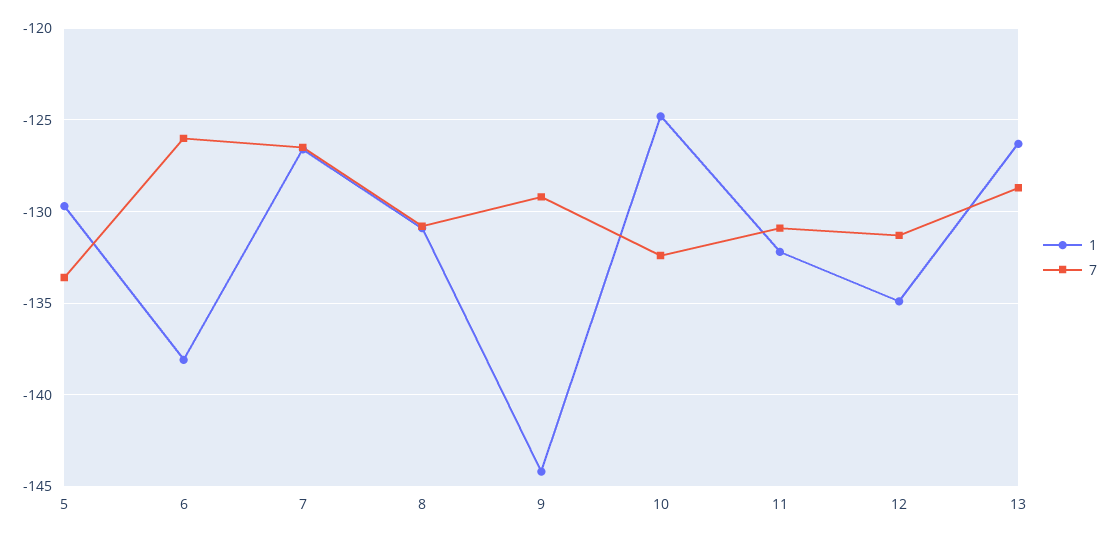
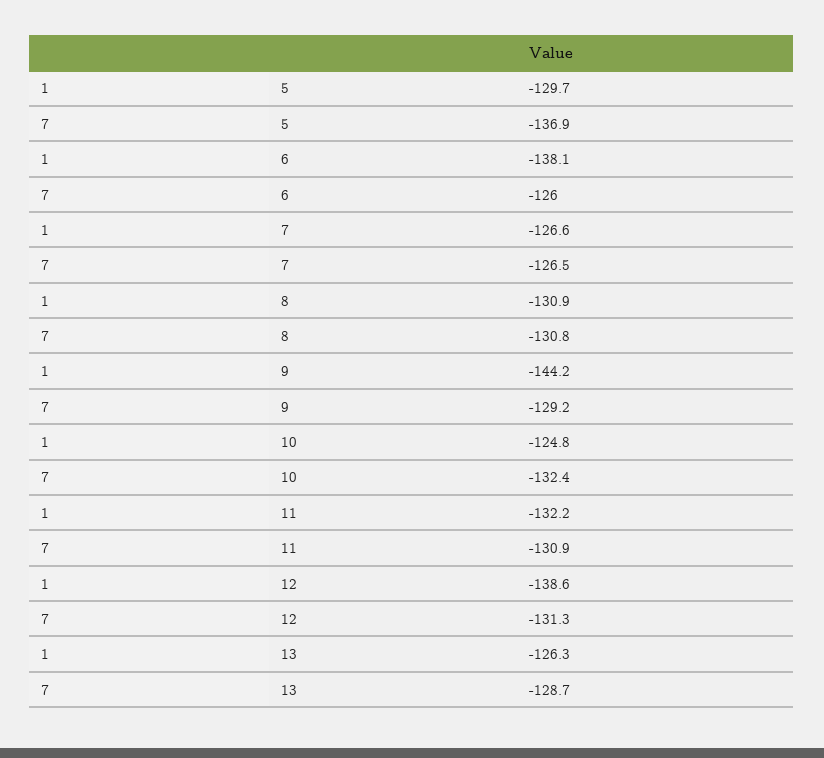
7, 5: -133.5 -> -136.9
1, 12: -135 -> -138.6

